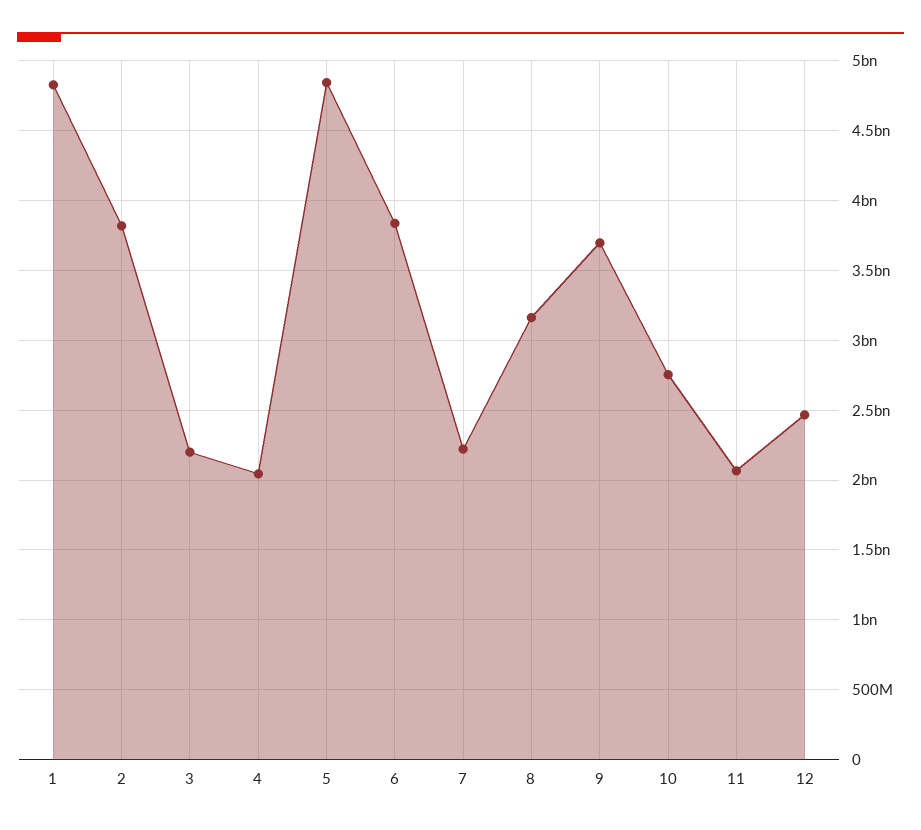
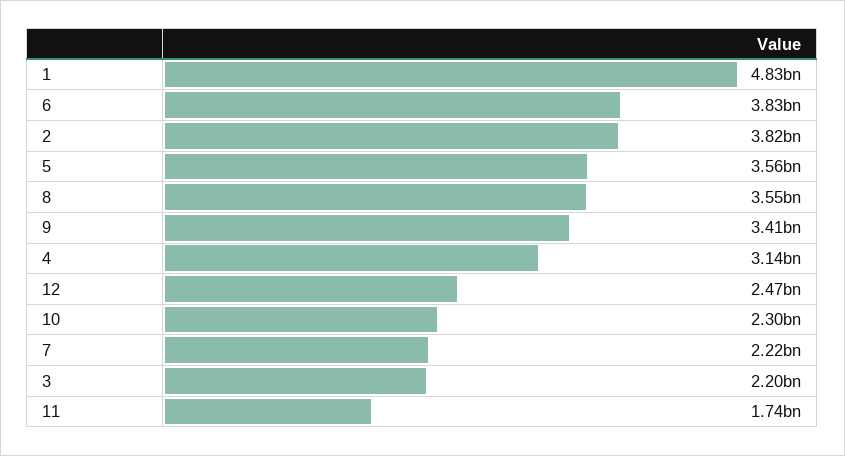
4: 2050000000 -> 3140000000
5: 4850000000 -> 3560000000
8: 3150000000 -> 3550000000
9: 3700000000 -> 3410000000
10: 2750000000 -> 2300000000
11: 2050000000 -> 1740000000

